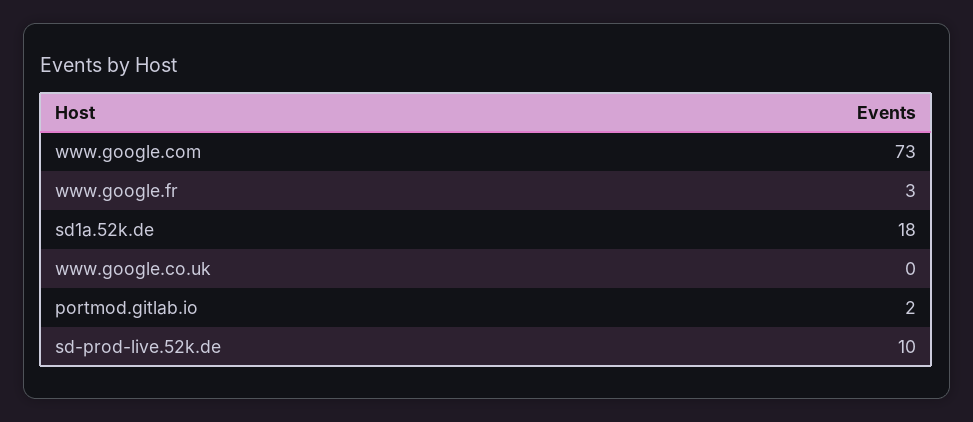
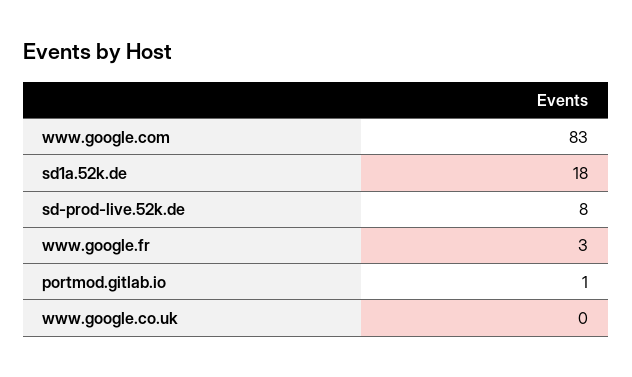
www.google.com: 73 -> 83
portmod.gitlab.io: 2 -> 1
sd-prod-live.52k.de: 10 -> 8

